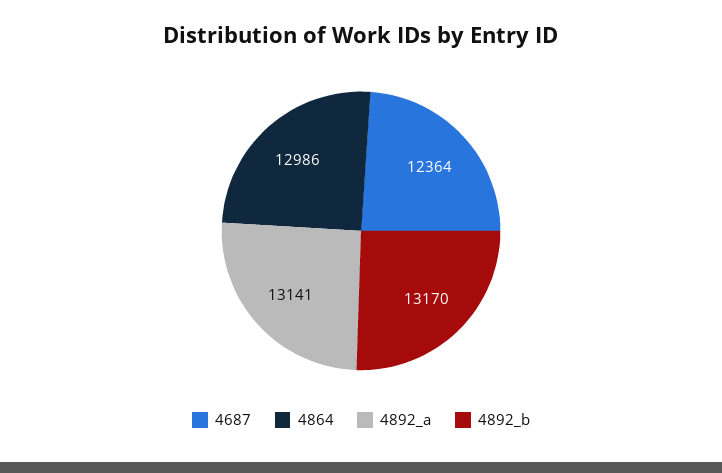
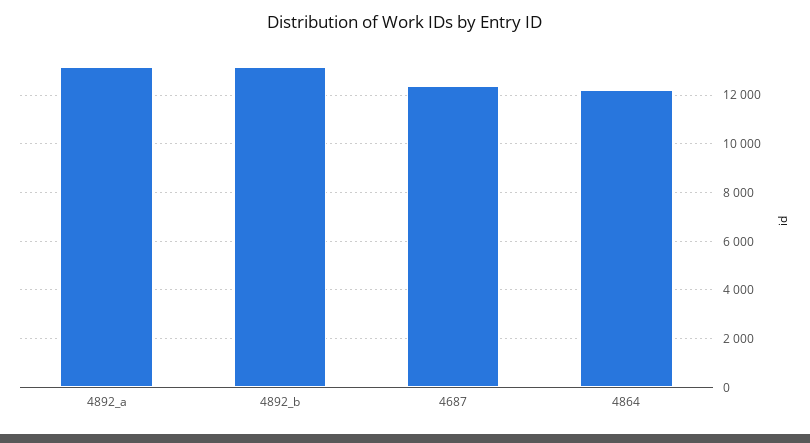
4864: 12986 -> 12250

